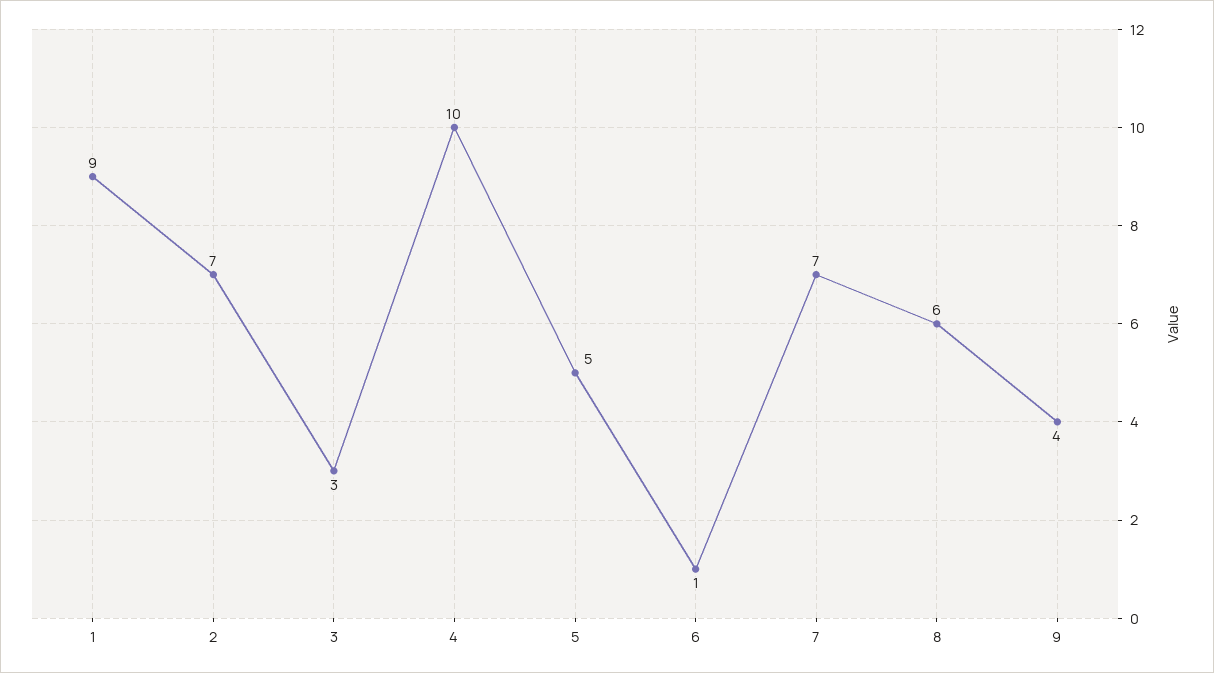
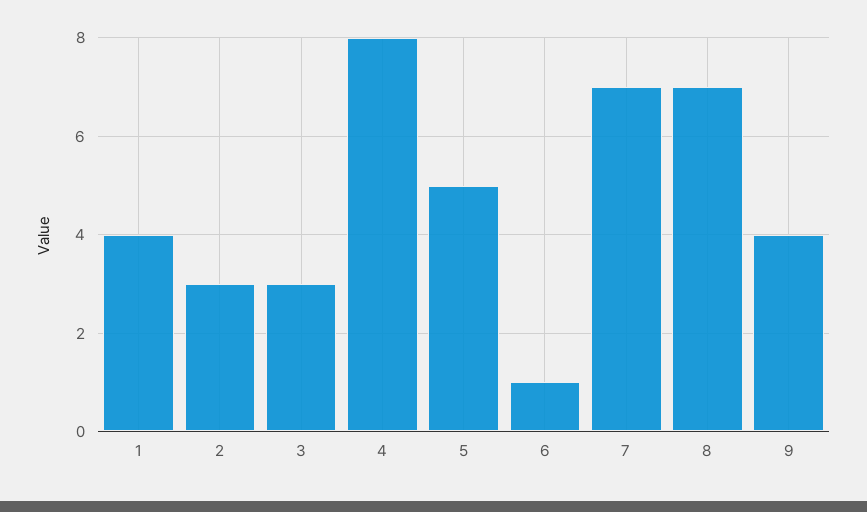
1: 9 -> 4
2: 7 -> 3
4: 10 -> 8
8: 6 -> 7

